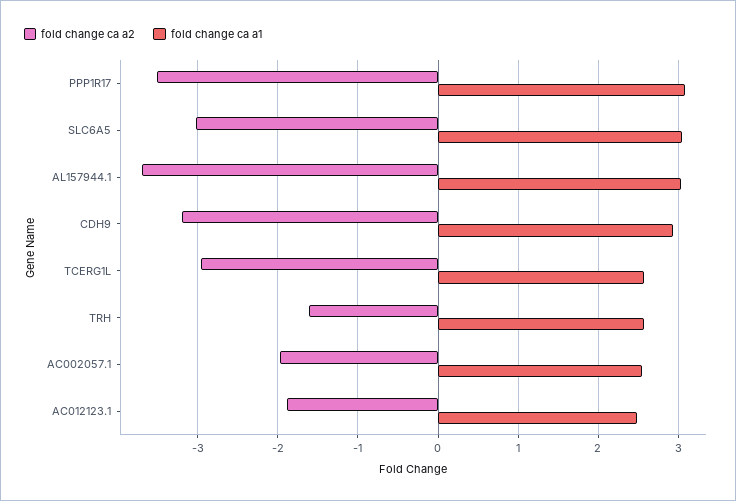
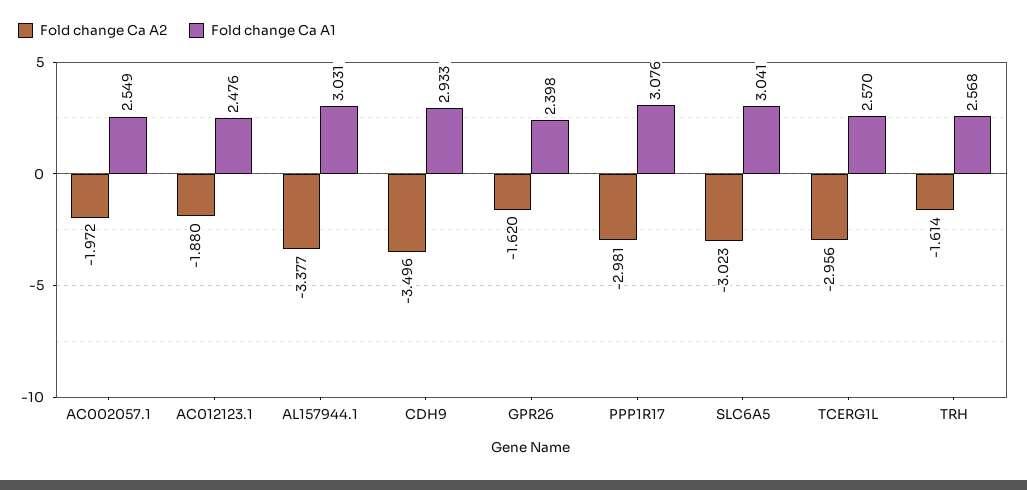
fold change ca a2, PPP1R17: -3.5 -> -2.981
fold change ca a2, AL157944.1: -3.7 -> -3.377
fold change ca a2, CDH9: -3.2 -> -3.496
fold change ca a2, GPR26: none -> -1.62
fold change ca a1, GPR26: none -> 2.398

